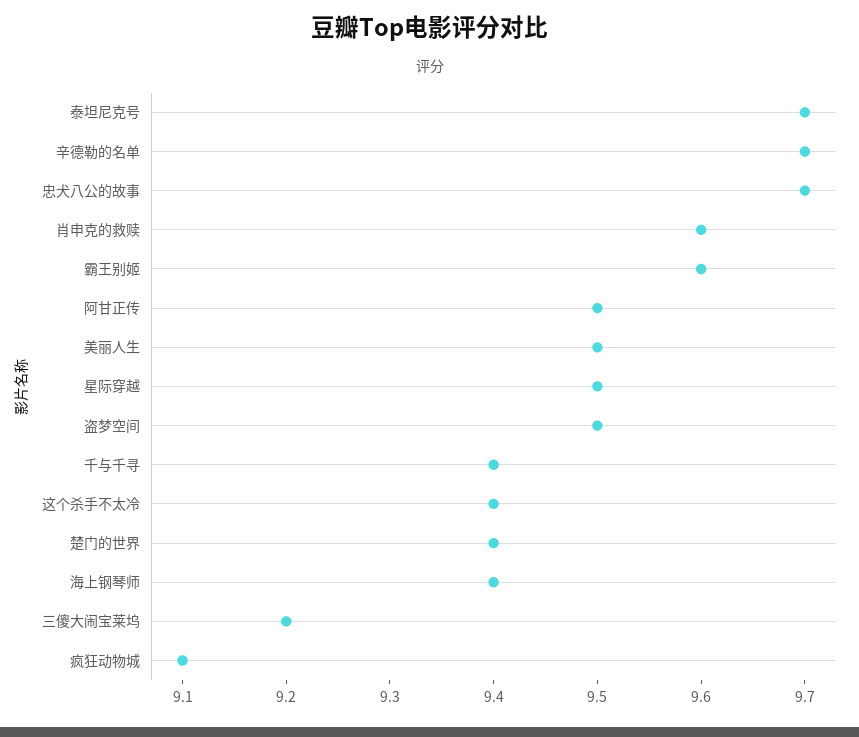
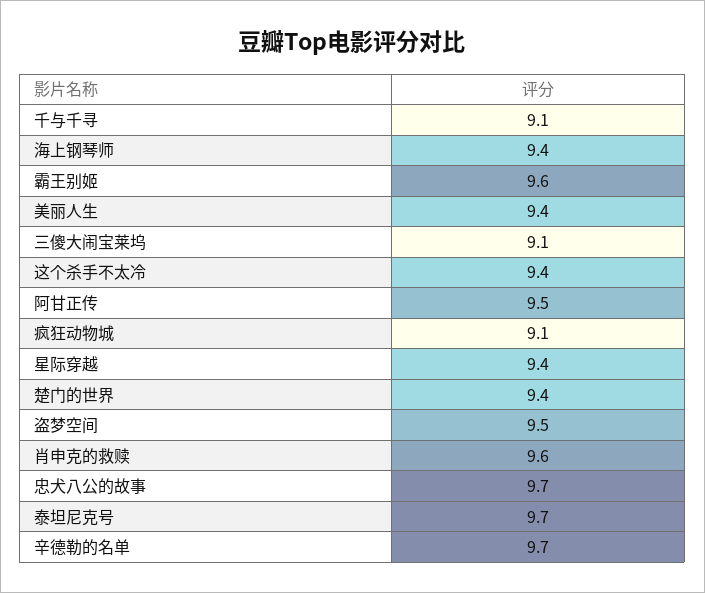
美丽人生: 9.5 -> 9.4
星际穿越: 9.5 -> 9.4
千与千寻: 9.4 -> 9.1
三傻大闹宝莱坞: 9.2 -> 9.1

